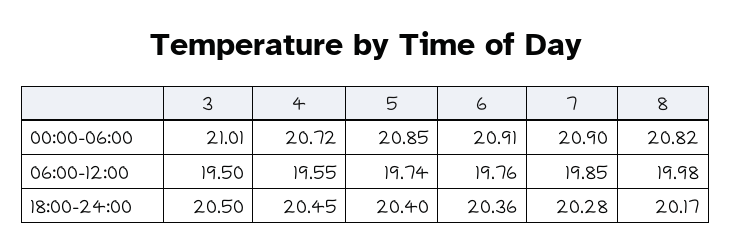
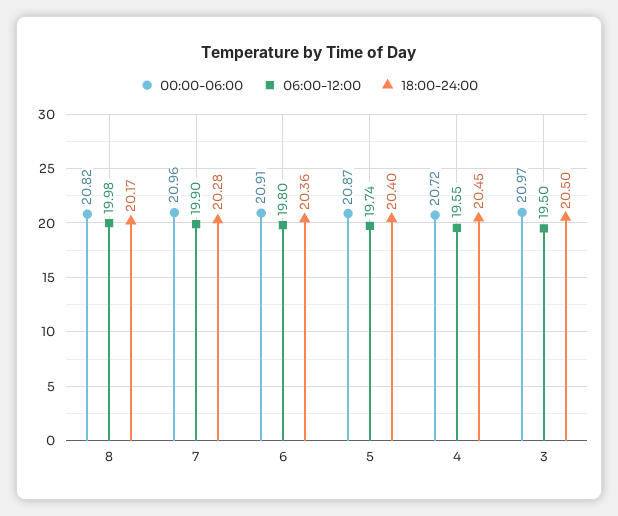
00:00-06:00, 3: 21.01 -> 20.97
00:00-06:00, 5: 20.85 -> 20.87
00:00-06:00, 7: 20.9 -> 20.96
06:00-12:00, 6: 19.76 -> 19.8
06:00-12:00, 7: 19.85 -> 19.9

